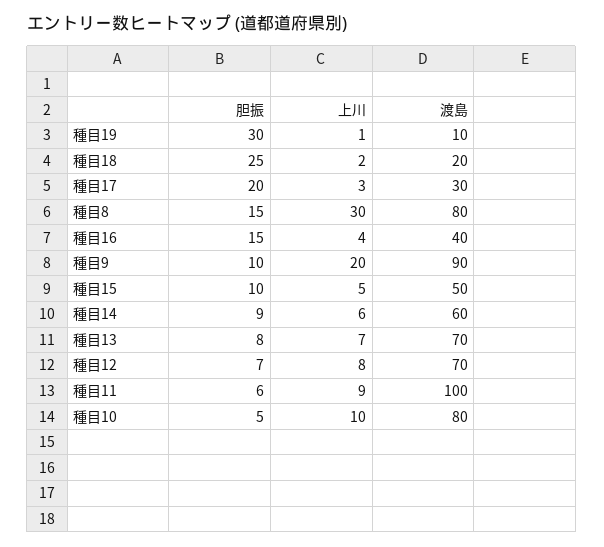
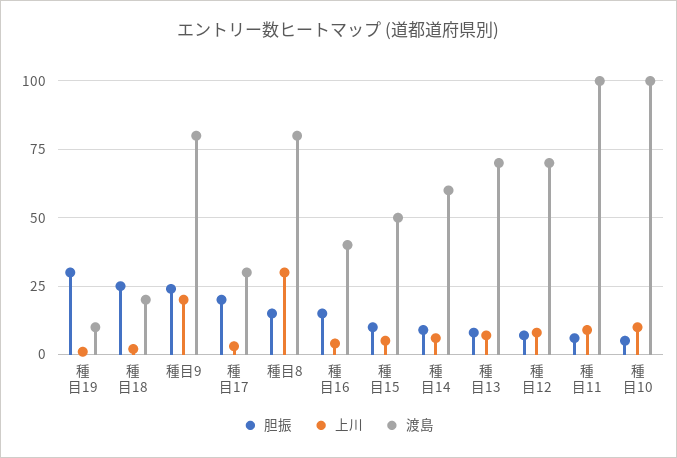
胆振, 種目9: 10 -> 25
渡島, 種目9: 90 -> 80
渡島, 種目10: 80 -> 100

